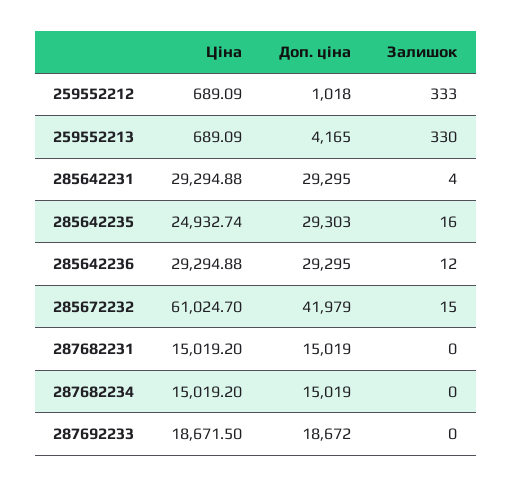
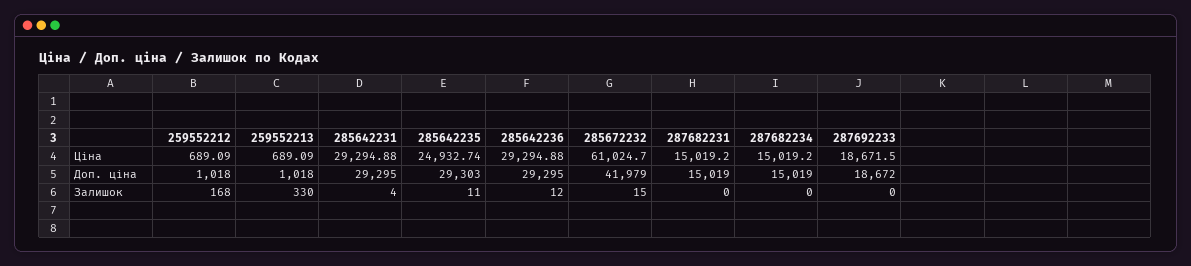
Залишок, 259552212: 333 -> 168
Доп. ціна, 259552213: 4165 -> 1018
Залишок, 285642235: 16 -> 11

